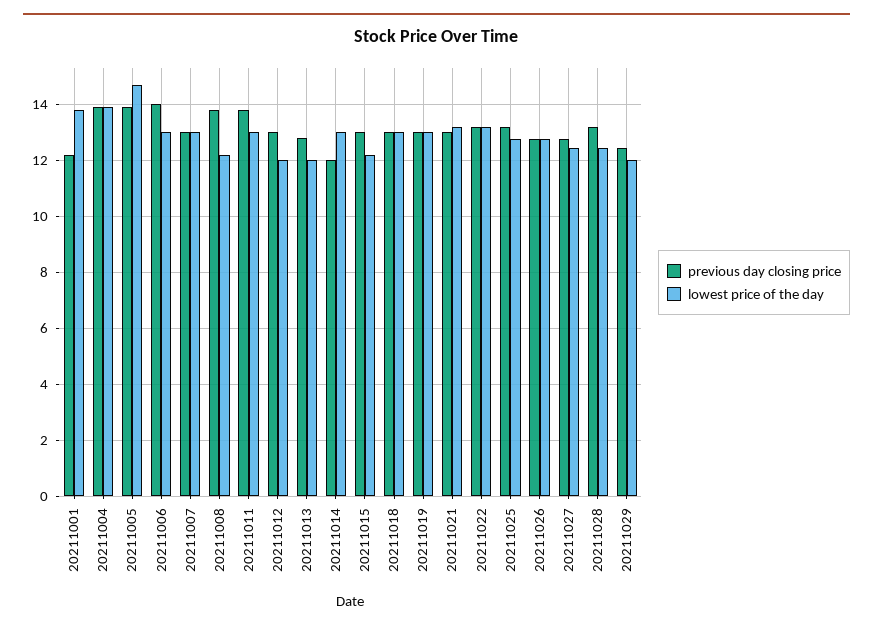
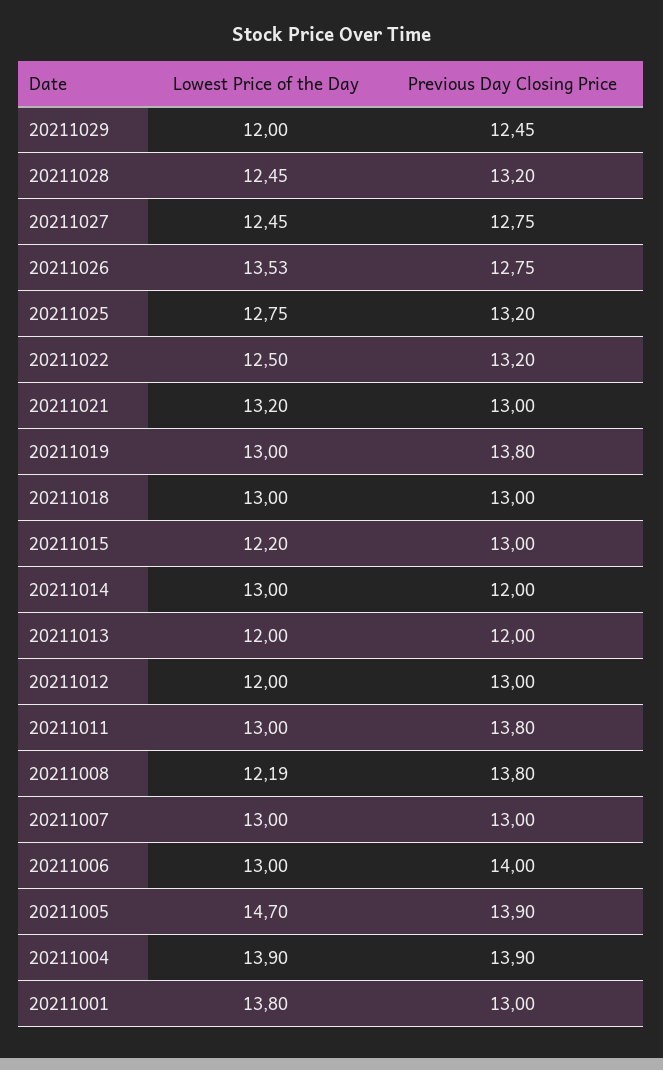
previous day closing price, 20211001: 12.25 -> 13
previous day closing price, 20211013: 12.75 -> 12
previous day closing price, 20211019: 13 -> 13.8
lowest price of the day, 20211022: 13.25 -> 12.5
lowest price of the day, 20211026: 12.75 -> 13.53

